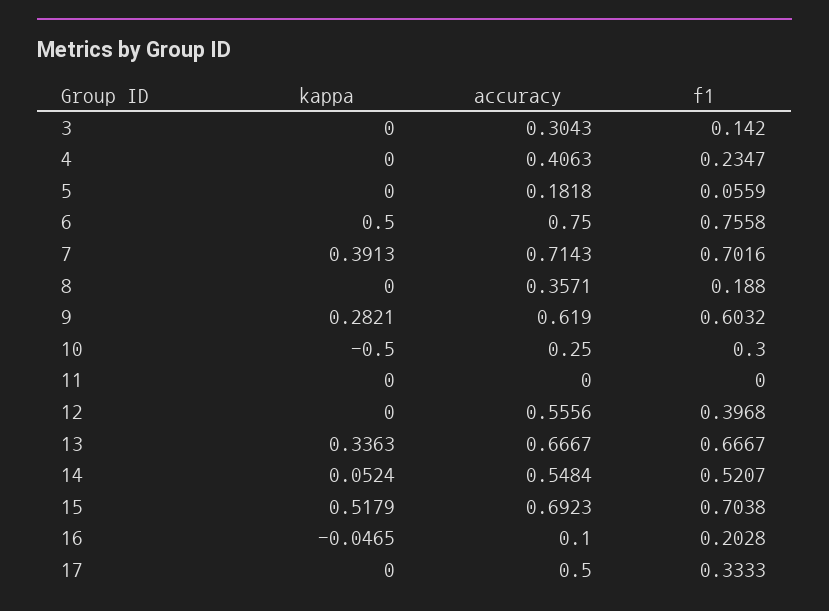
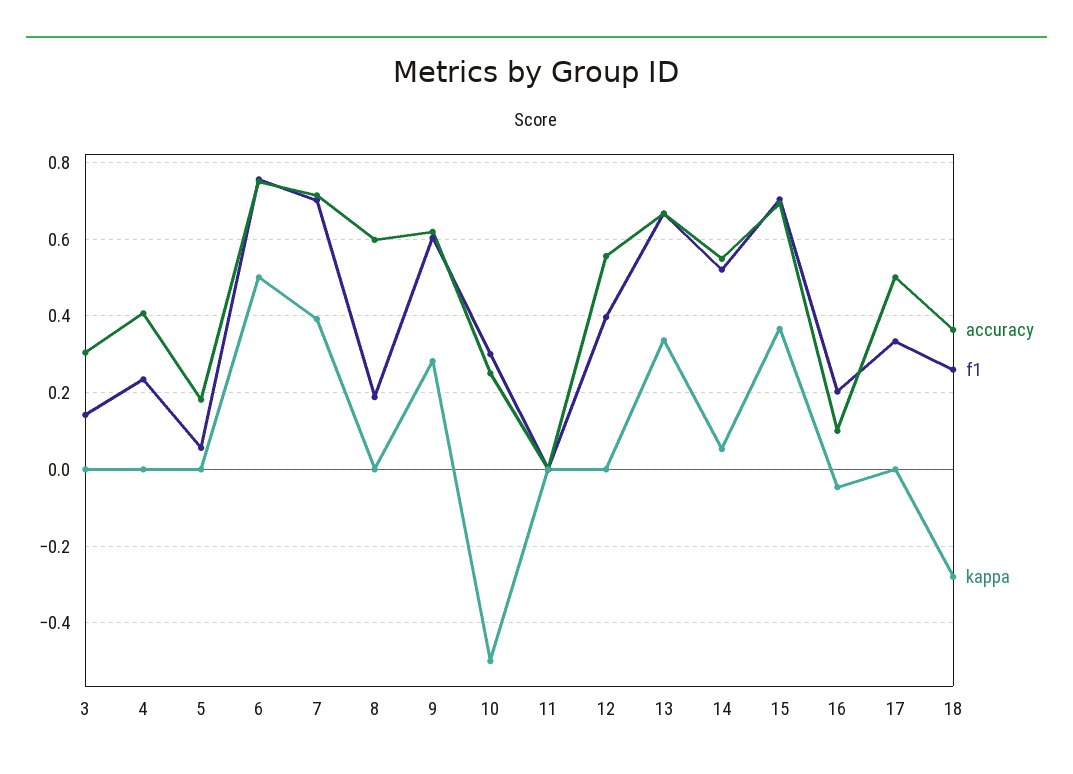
accuracy, 8: 0.3571 -> 0.6
kappa, 15: 0.5179 -> 0.36
accuracy, 18: none -> 0.36
f1, 18: none -> 0.26
kappa, 18: none -> -0.28

